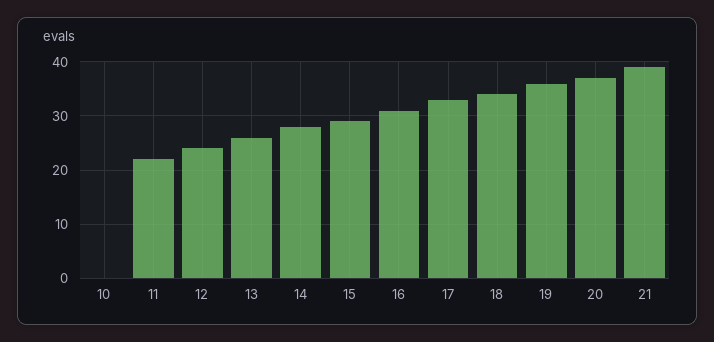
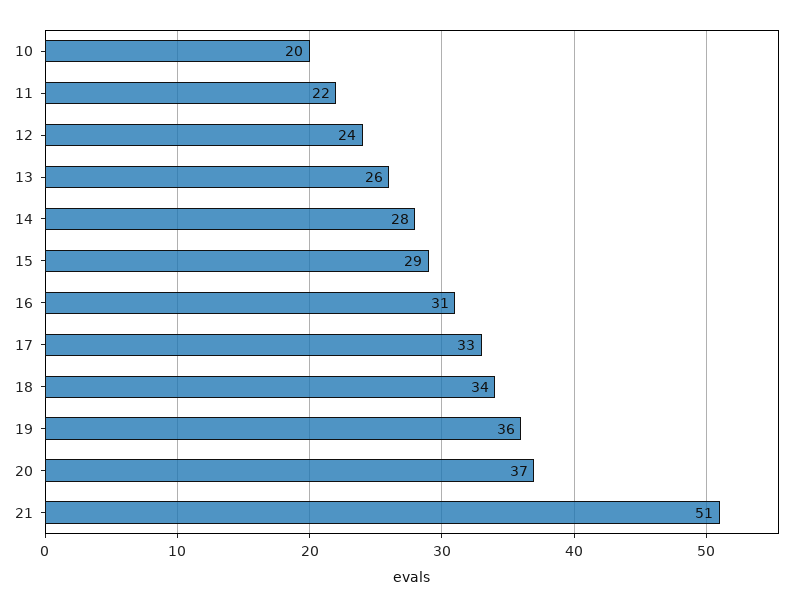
10: 0 -> 20
21: 40 -> 51

